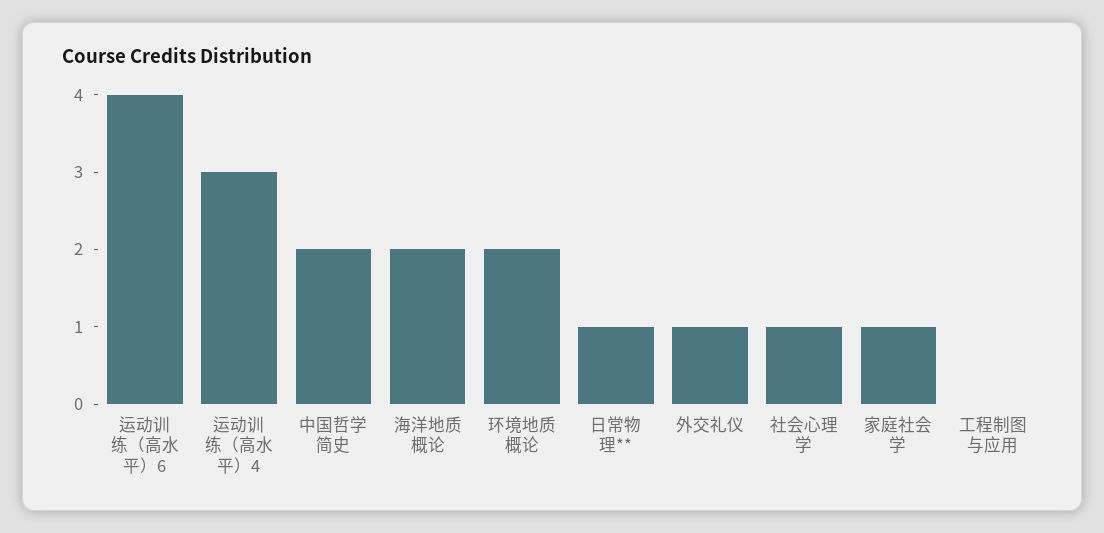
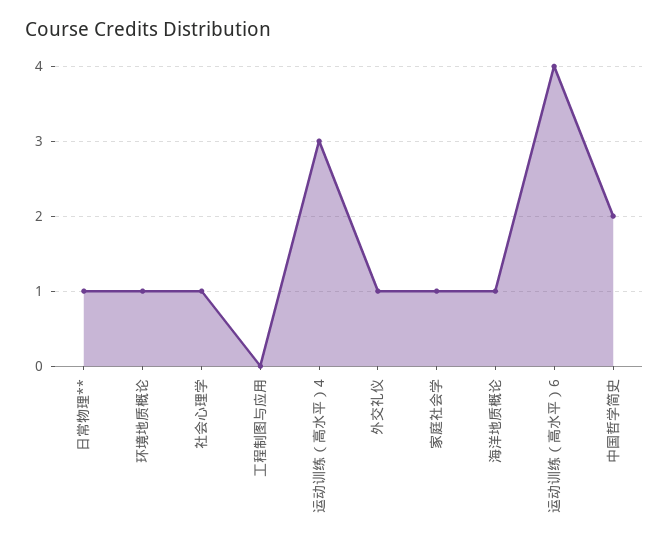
海洋地质概论: 2 -> 1
环境地质概论: 2 -> 1

